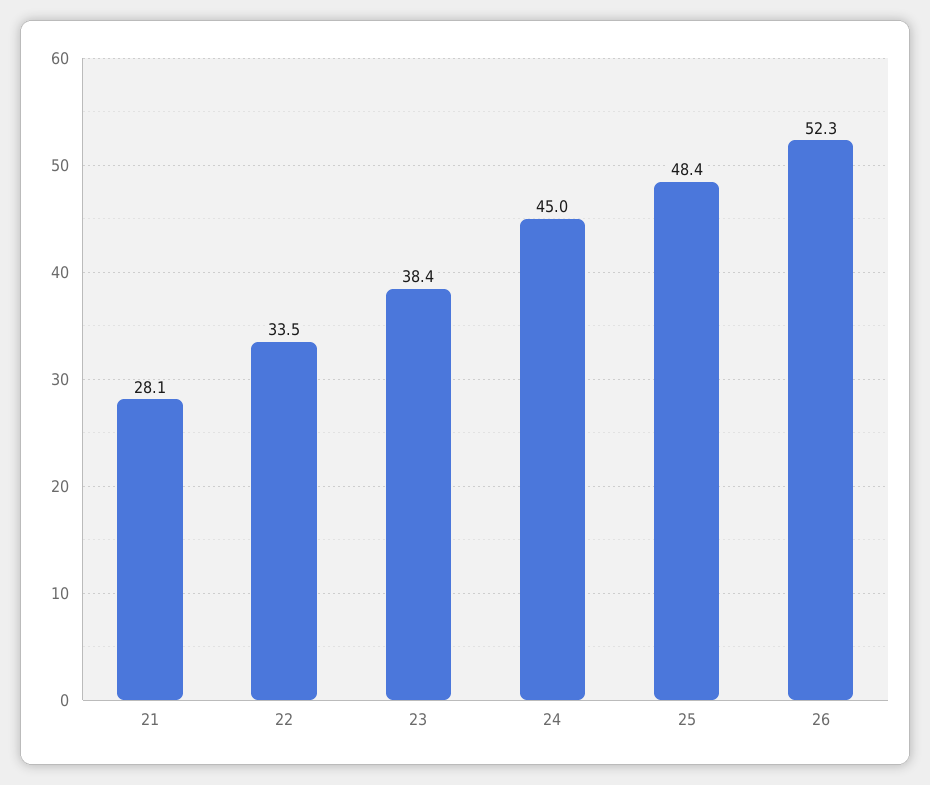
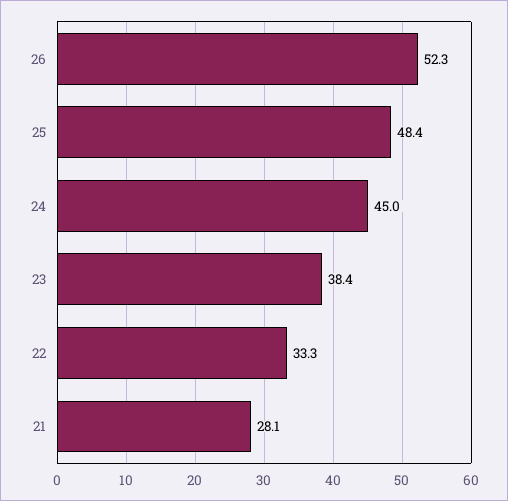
22: 33.5 -> 33.3

